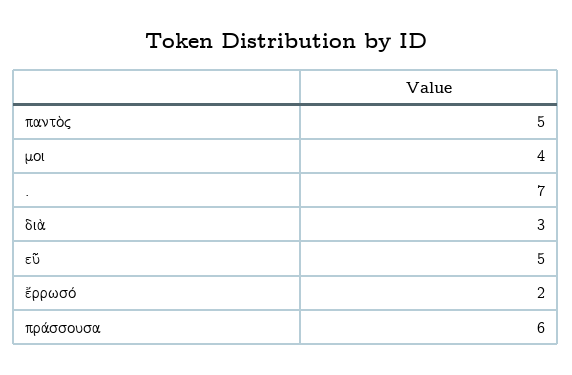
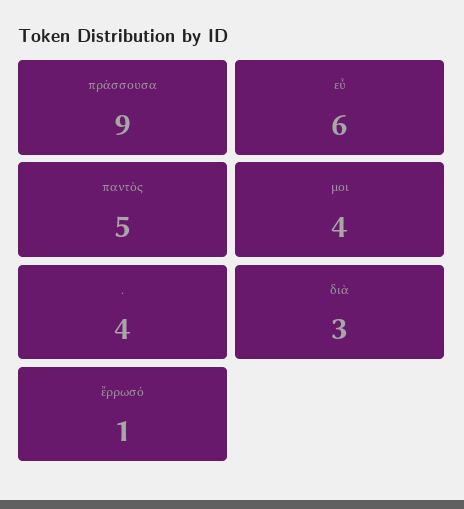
.: 7 -> 4
εὖ: 5 -> 6
ἔρρωσό: 2 -> 1
πράσσουσα: 6 -> 9

